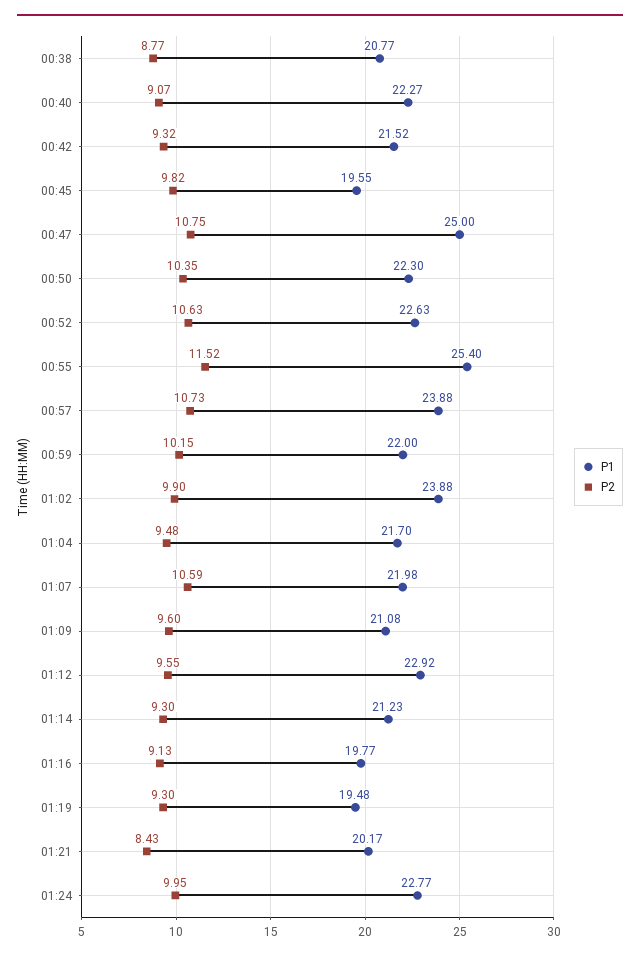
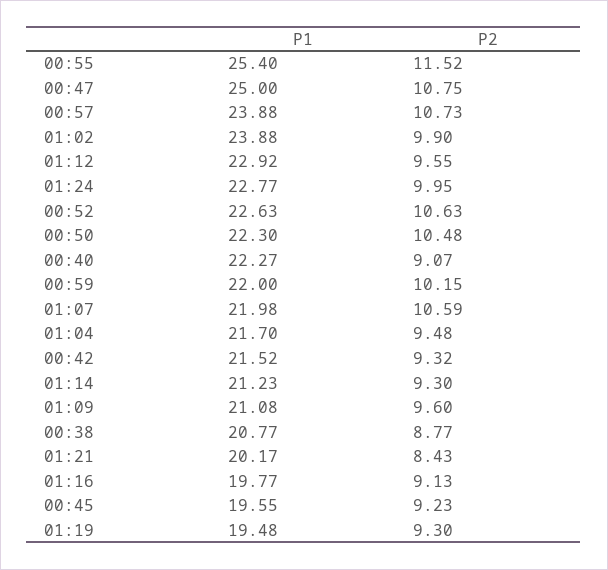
P2, 00:45: 9.82 -> 9.23
P2, 00:50: 10.35 -> 10.48

